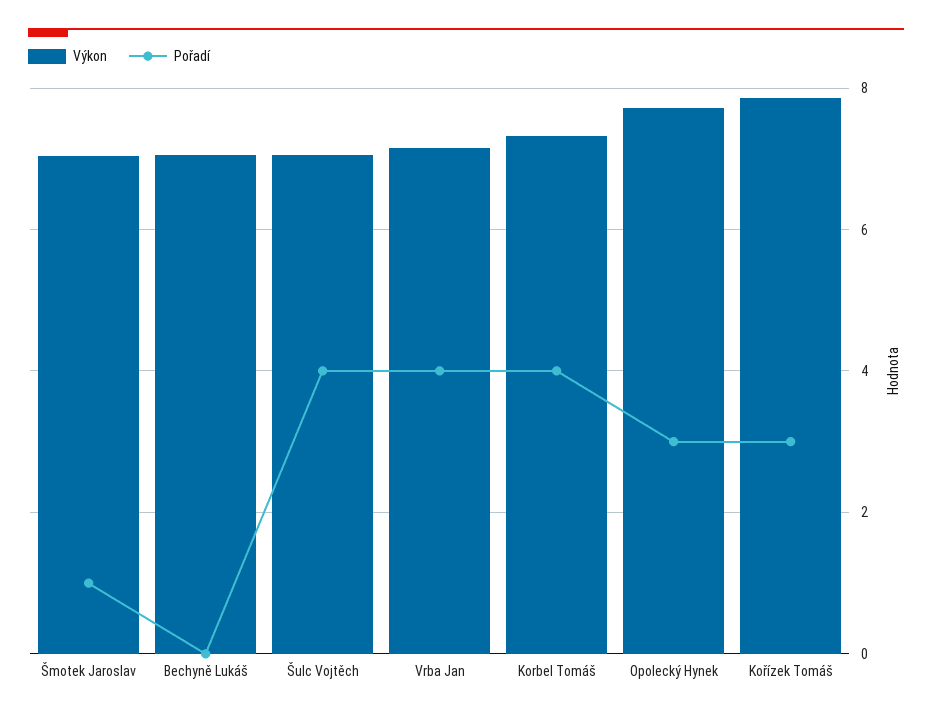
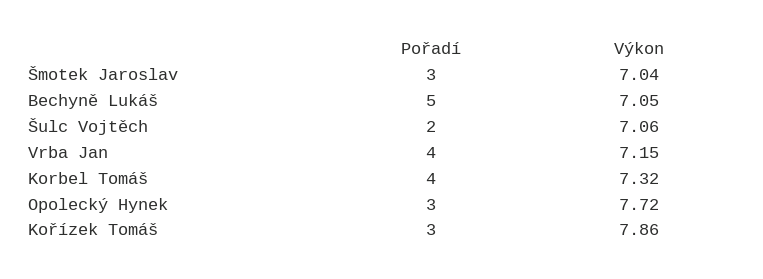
Pořadí, Šmotek Jaroslav: 1 -> 3
Pořadí, Bechyně Lukáš: 0 -> 5
Pořadí, Šulc Vojtěch: 4 -> 2

